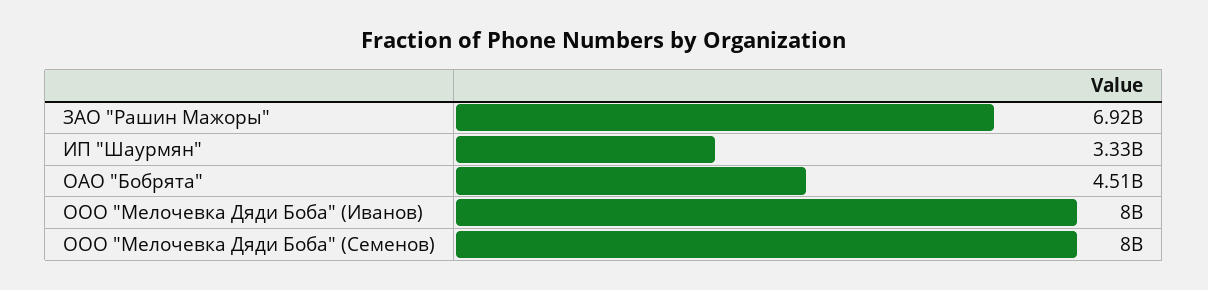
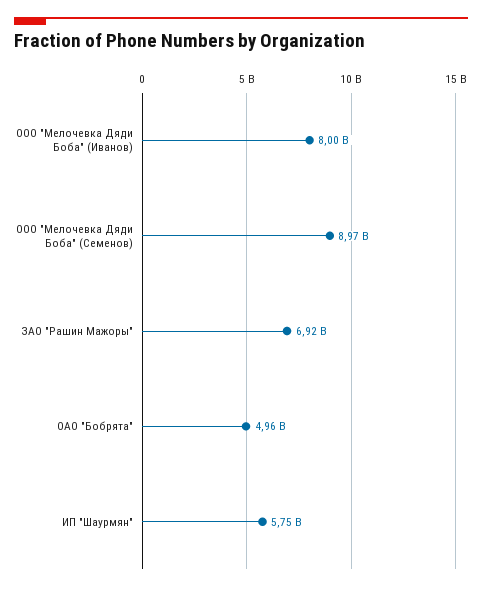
ИП "Шаурмян": 3330000000 -> 5750000000
ОАО "Бобрята": 4510000000 -> 4960000000
ООО "Мелочевка Дяди Боба" (Семенов): 8000000000 -> 8970000000

